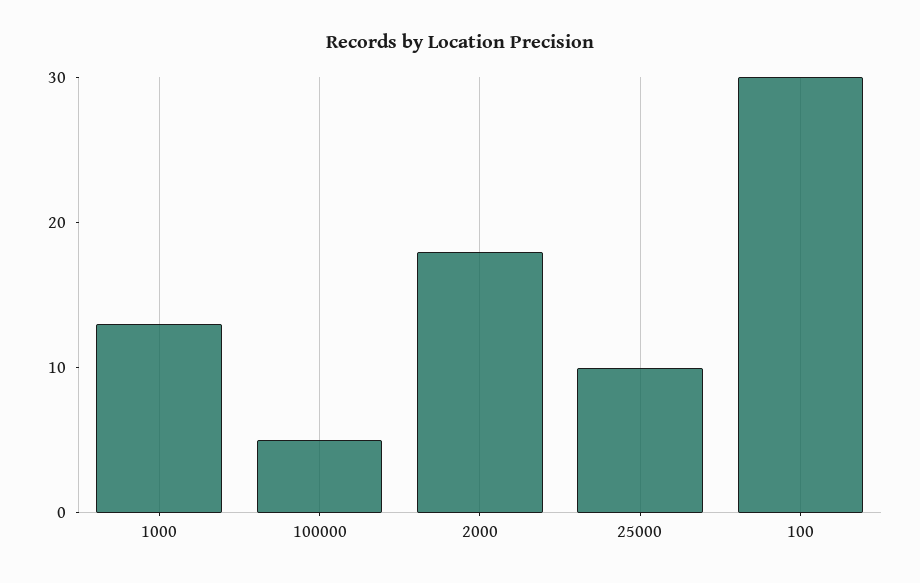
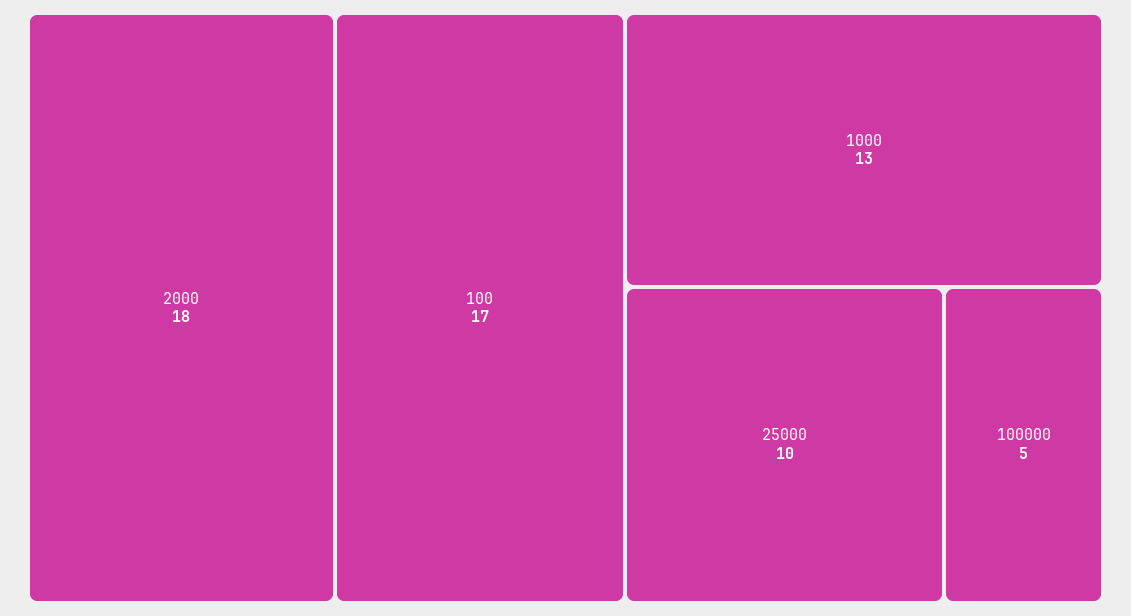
100: 30 -> 17

